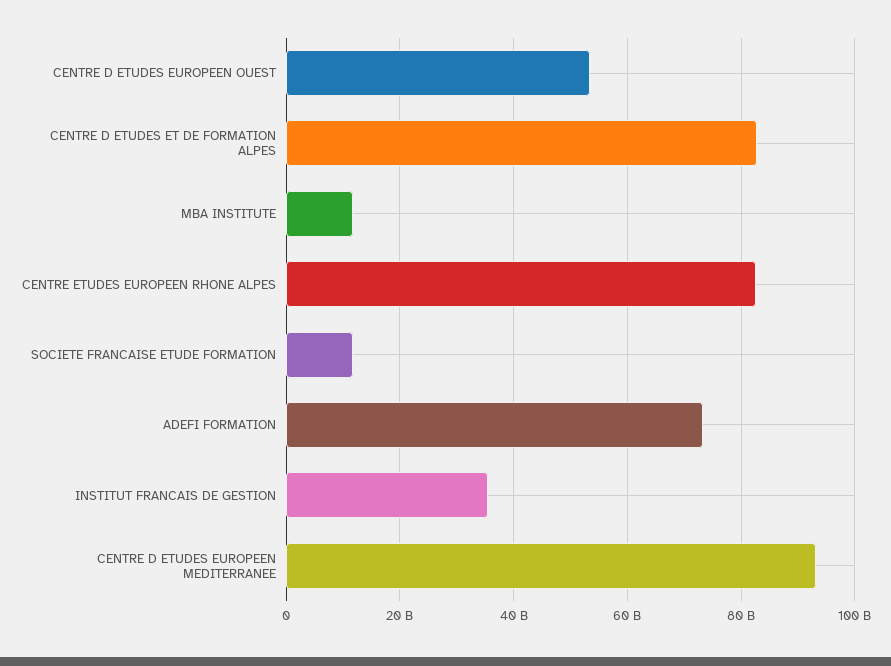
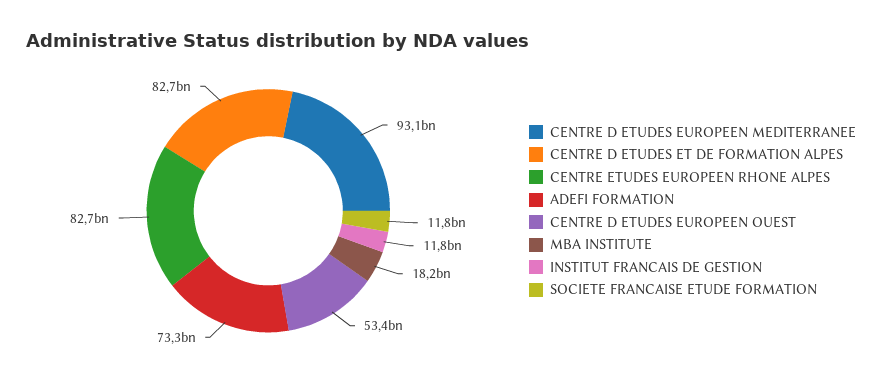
MBA INSTITUTE: 12000000000 -> 18200000000
INSTITUT FRANCAIS DE GESTION: 36000000000 -> 11800000000

